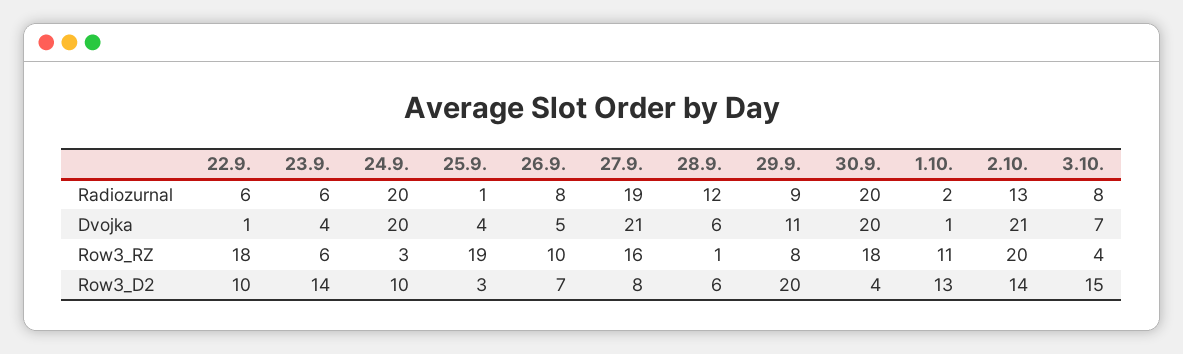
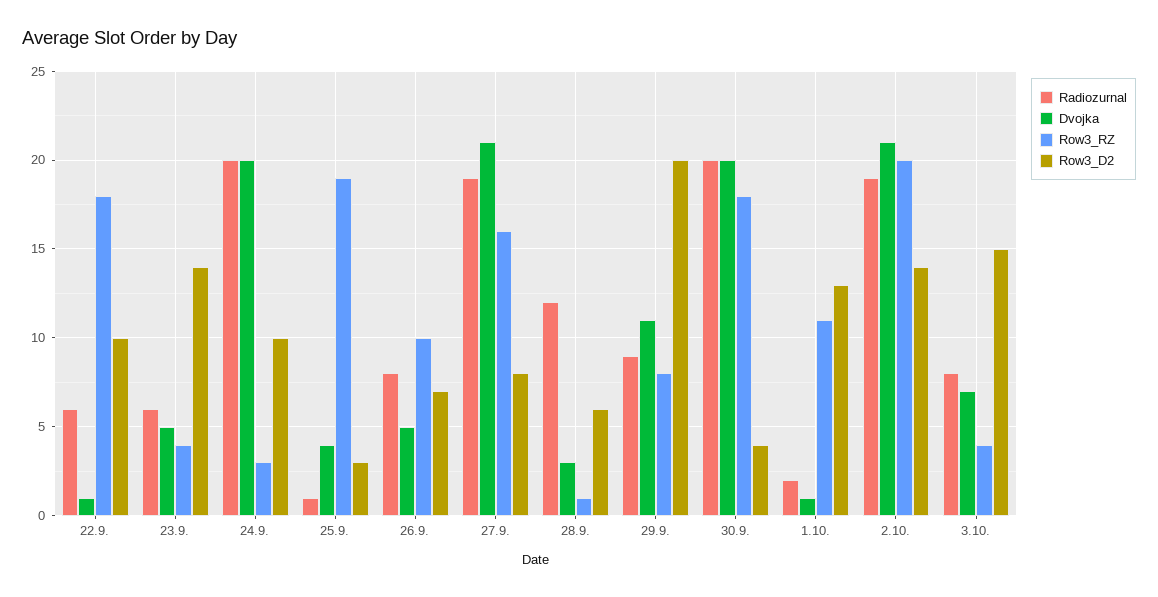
Radiozurnal, 2.10.: 13 -> 19
Dvojka, 23.9.: 4 -> 5
Dvojka, 28.9.: 6 -> 3
Row3_RZ, 23.9.: 6 -> 4

